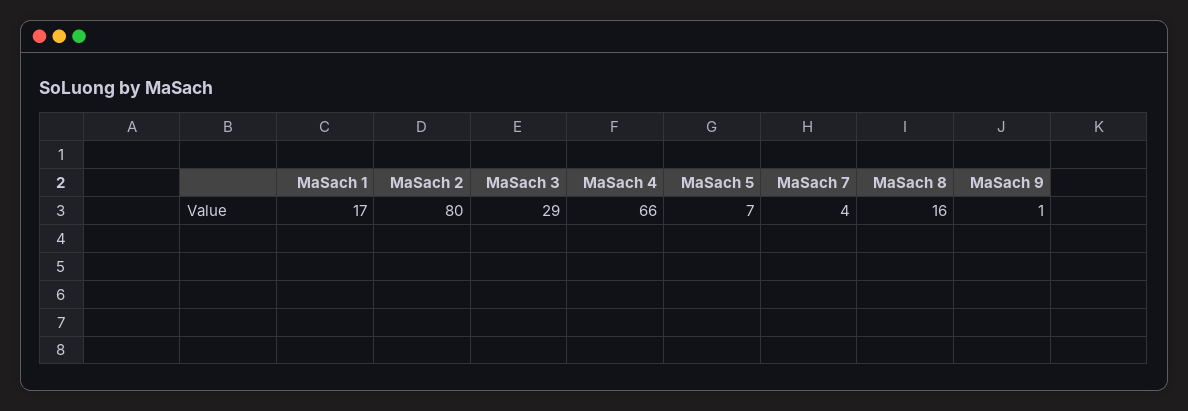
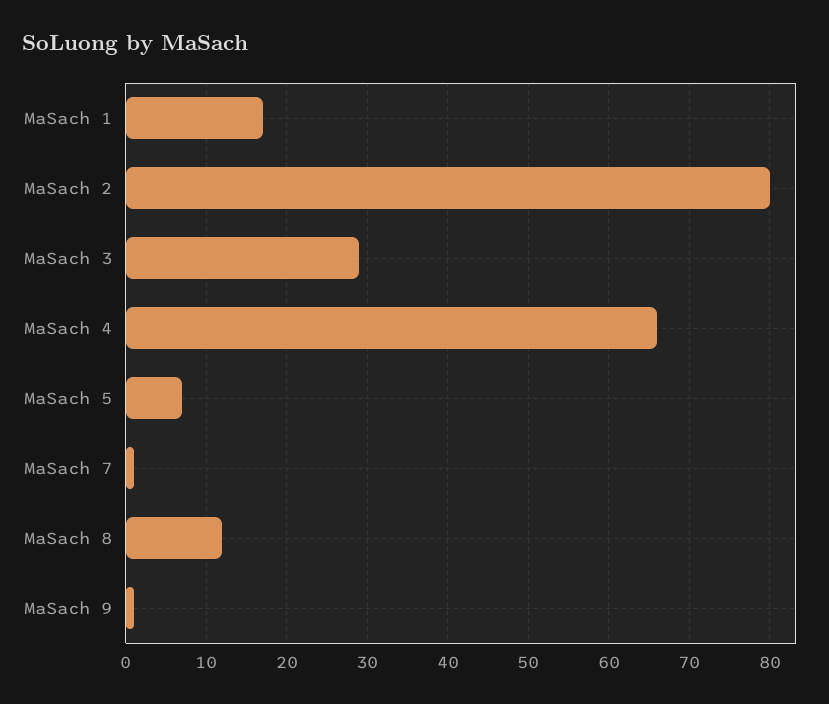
MaSach 7: 4 -> 1
MaSach 8: 16 -> 12

